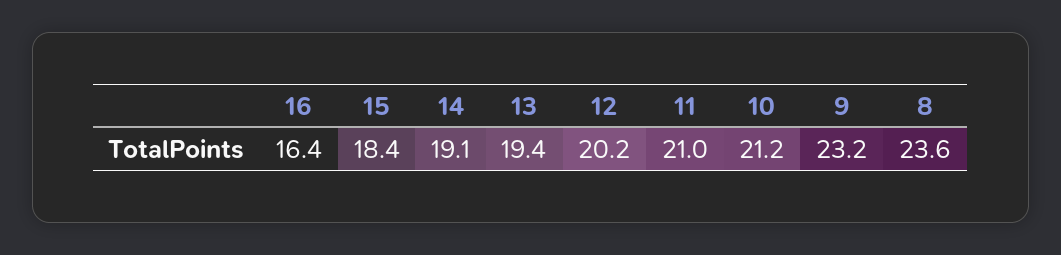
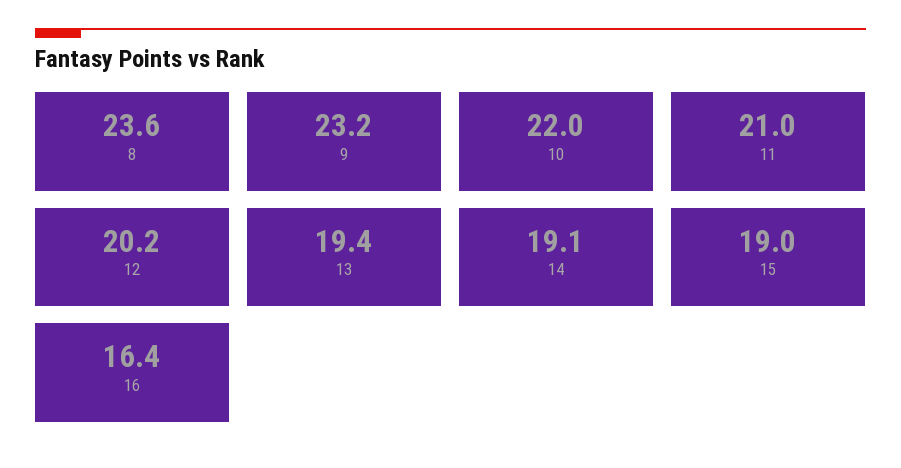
15: 18.4 -> 19
10: 21.2 -> 22

